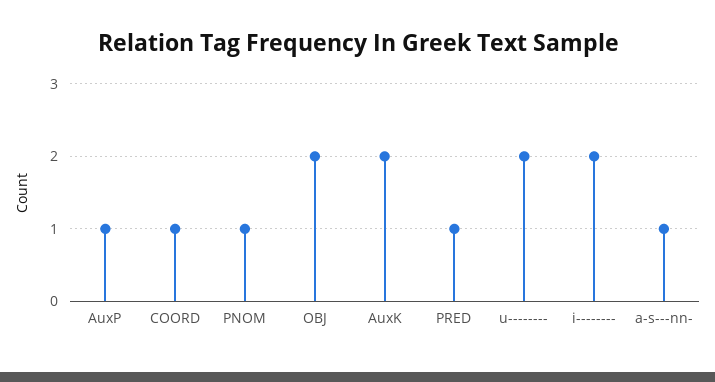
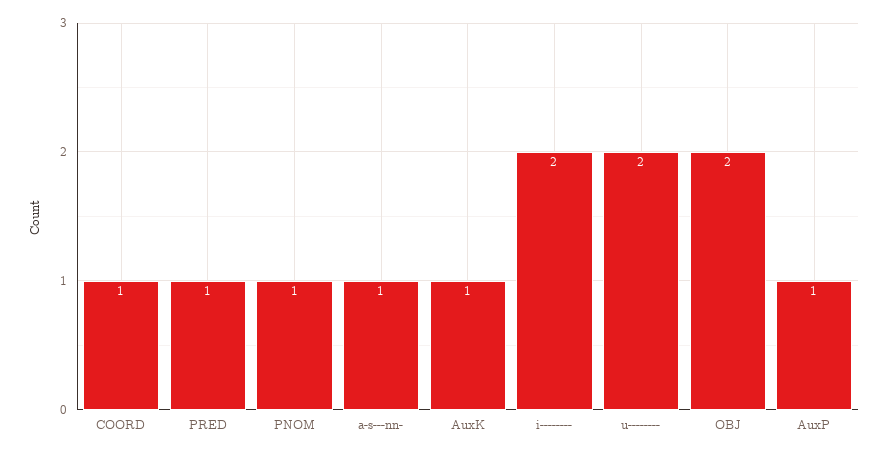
AuxK: 2 -> 1

